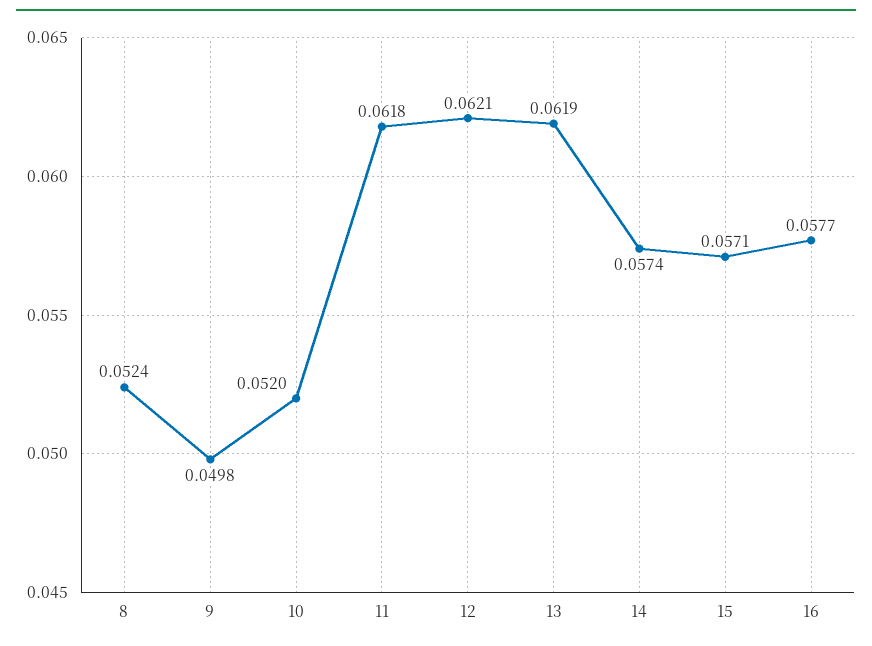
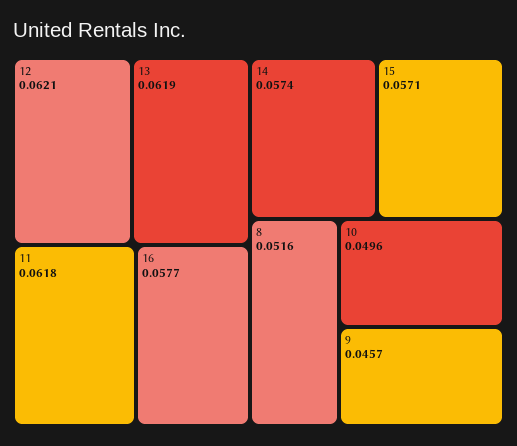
8: 0.0524 -> 0.0516
9: 0.0498 -> 0.0457
10: 0.052 -> 0.0496

